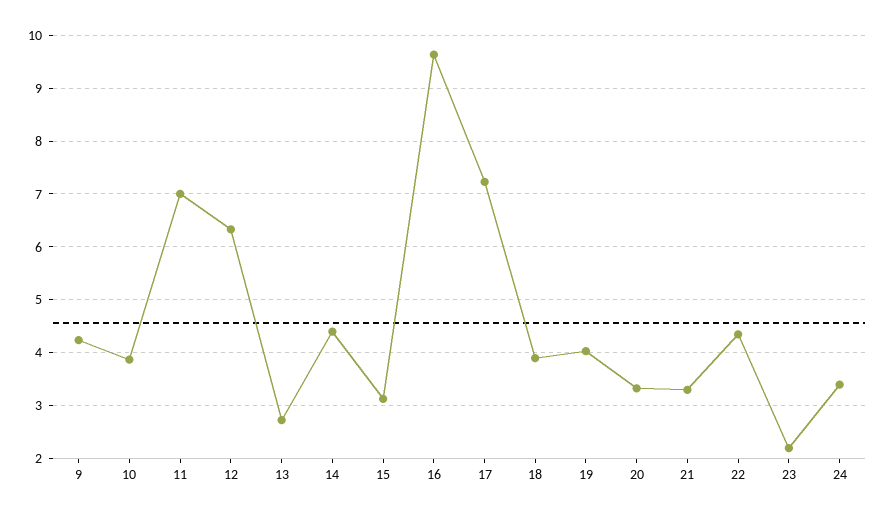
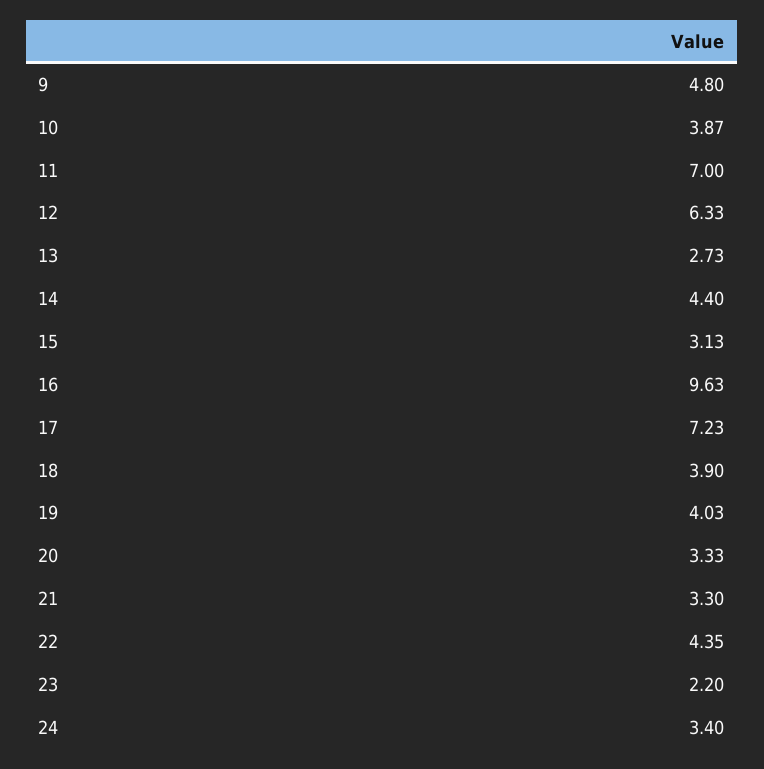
9: 4.2 -> 4.8

